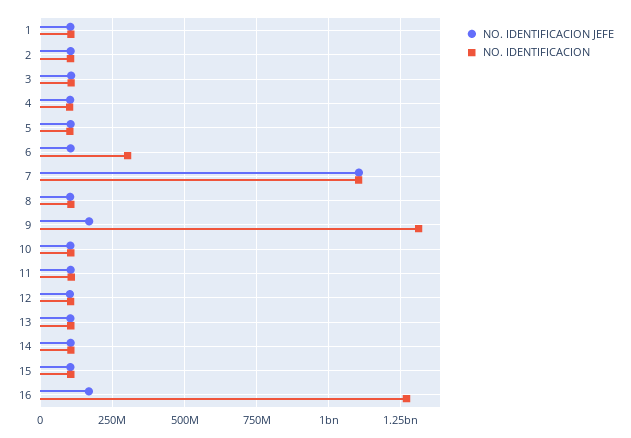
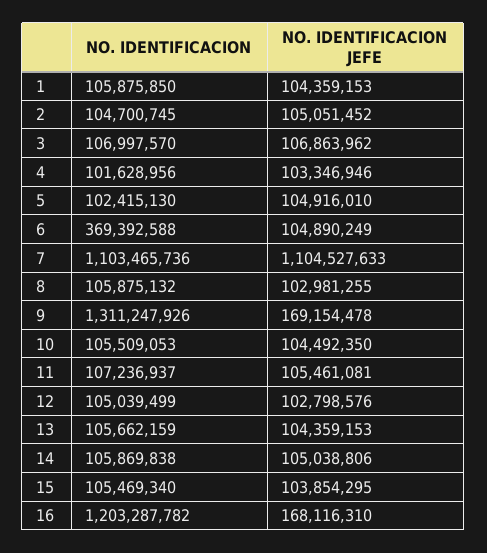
NO. IDENTIFICACION, 6: 300000000 -> 369392588
NO. IDENTIFICACION, 16: 1275000000 -> 1203287782

